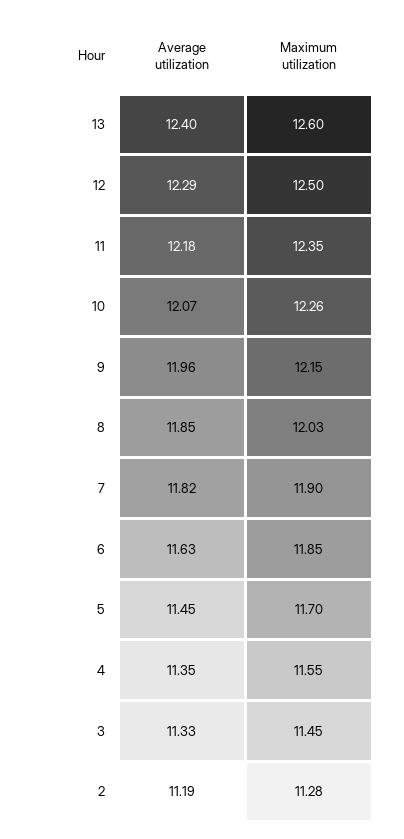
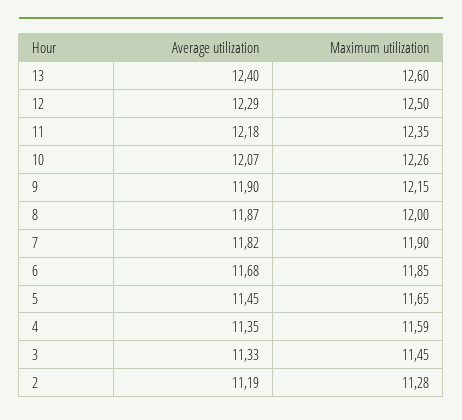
Average utilization, 9: 11.96 -> 11.9
Average utilization, 8: 11.85 -> 11.87
Maximum utilization, 8: 12.03 -> 12
Average utilization, 6: 11.63 -> 11.68
Maximum utilization, 5: 11.7 -> 11.65
Maximum utilization, 4: 11.55 -> 11.59

